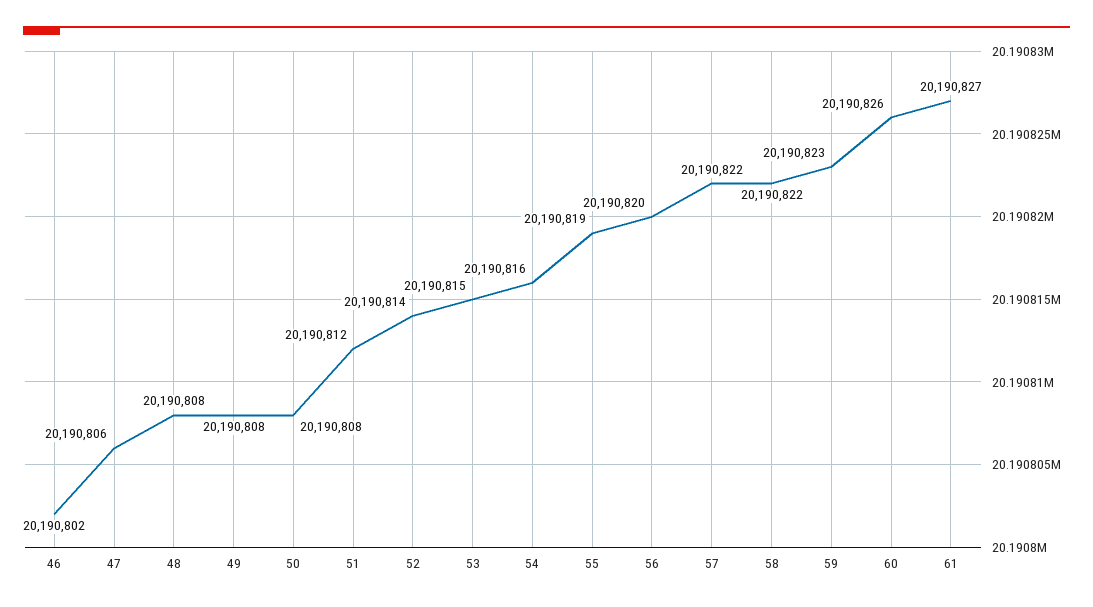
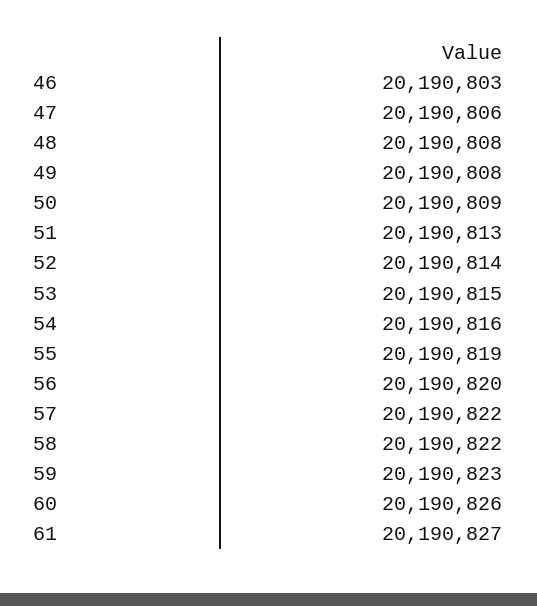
46: 20190802 -> 20190803
50: 20190808 -> 20190809
51: 20190812 -> 20190813

